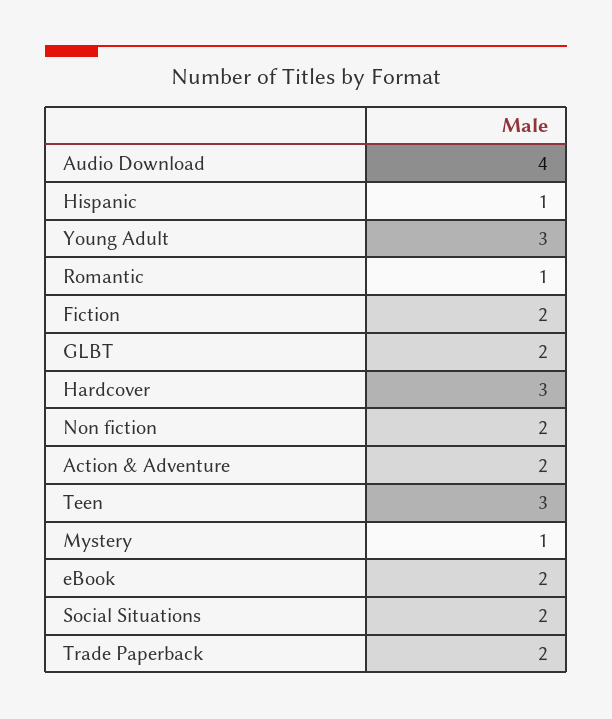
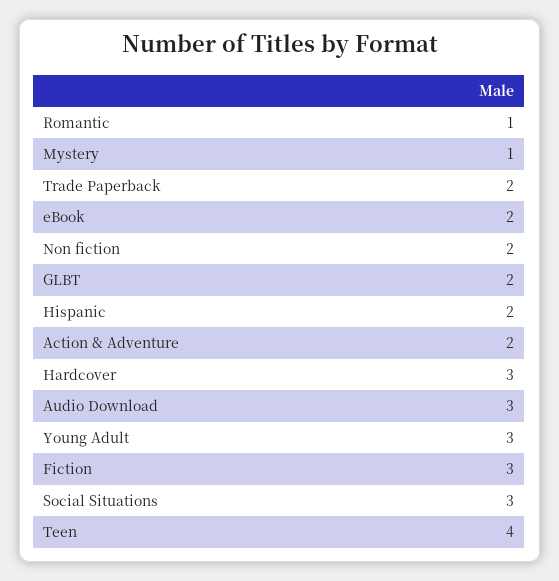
Audio Download: 4 -> 3
Hispanic: 1 -> 2
Fiction: 2 -> 3
Teen: 3 -> 4
Social Situations: 2 -> 3

